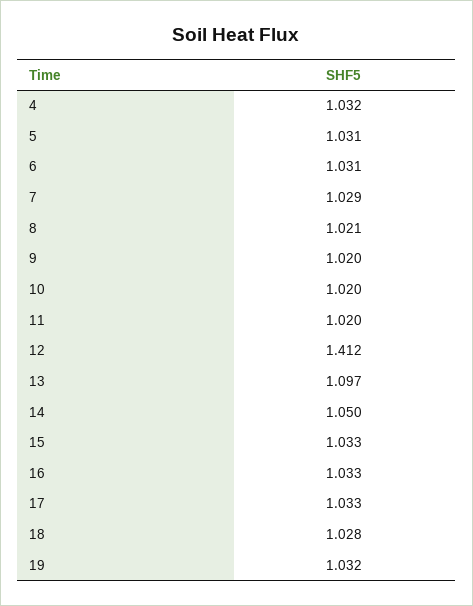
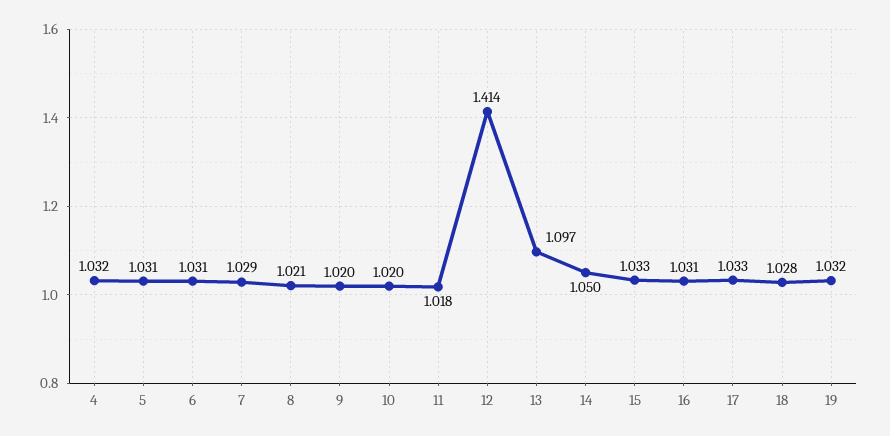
11: 1.02 -> 1.018
12: 1.412 -> 1.414
16: 1.033 -> 1.031

